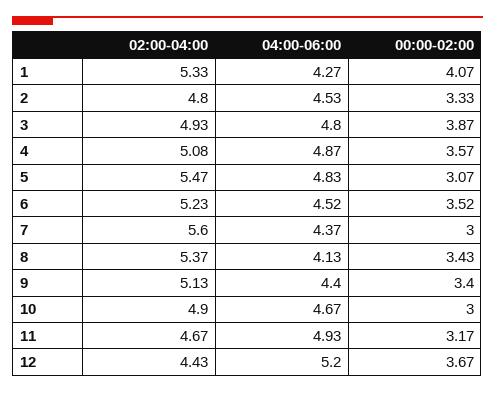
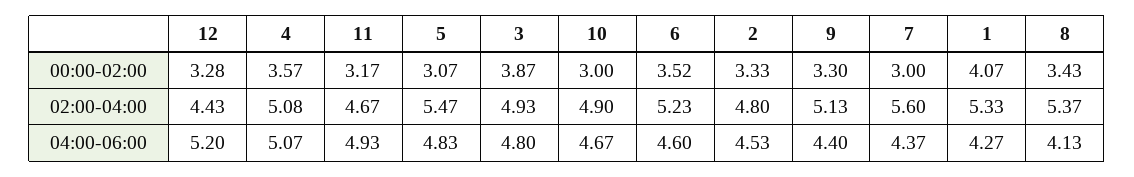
04:00-06:00, 4: 4.87 -> 5.07
04:00-06:00, 6: 4.52 -> 4.6
00:00-02:00, 9: 3.4 -> 3.3
00:00-02:00, 12: 3.67 -> 3.28

